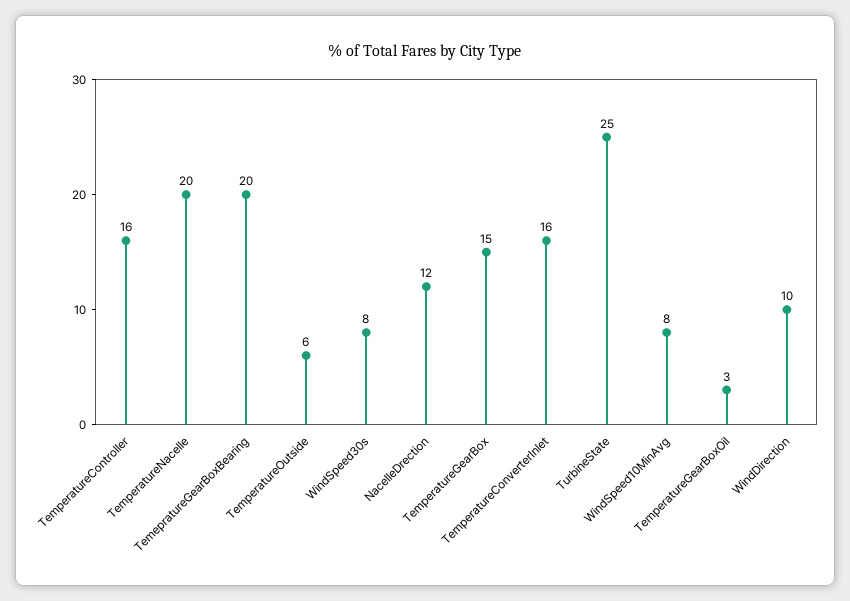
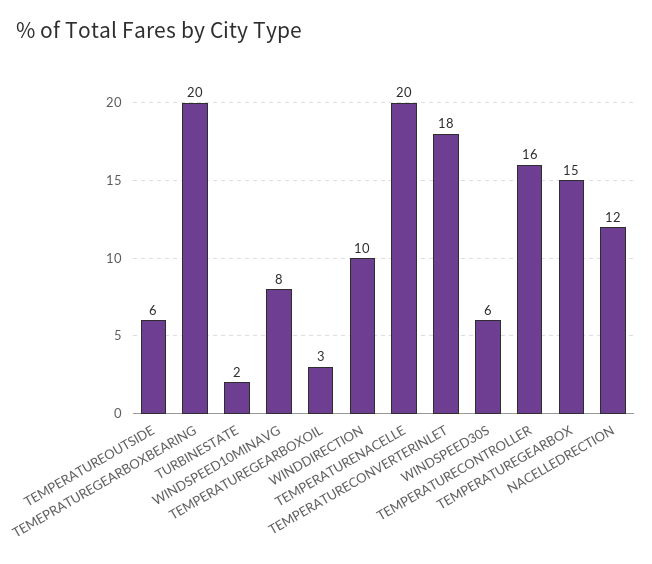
WindSpeed30s: 8 -> 6
TemperatureConverterInlet: 16 -> 18
TurbineState: 25 -> 2

